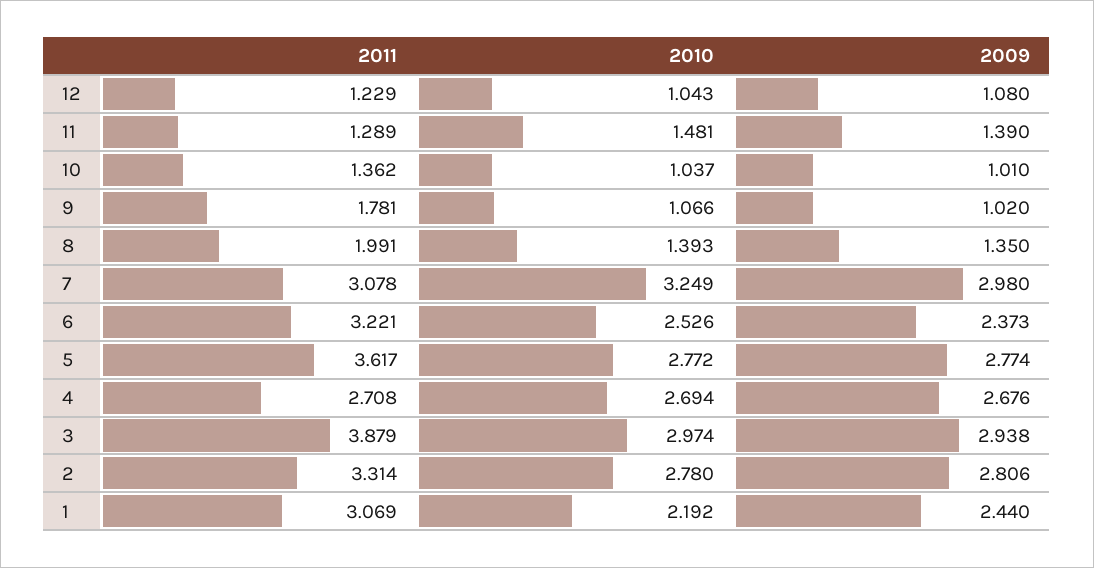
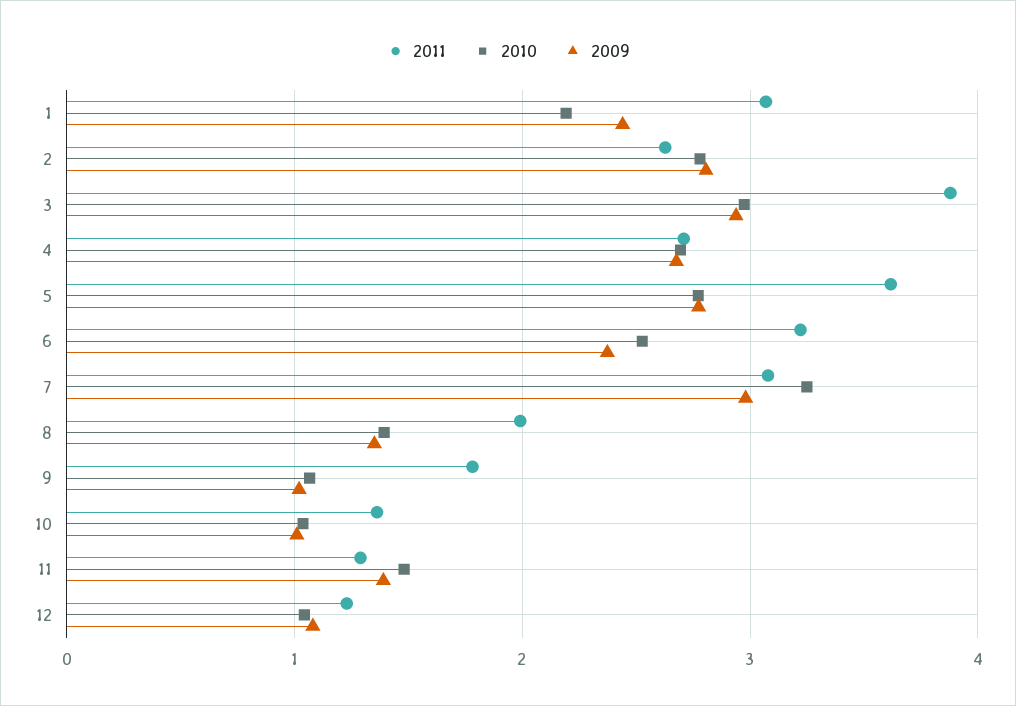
2011, 2: 3.314 -> 2.6

